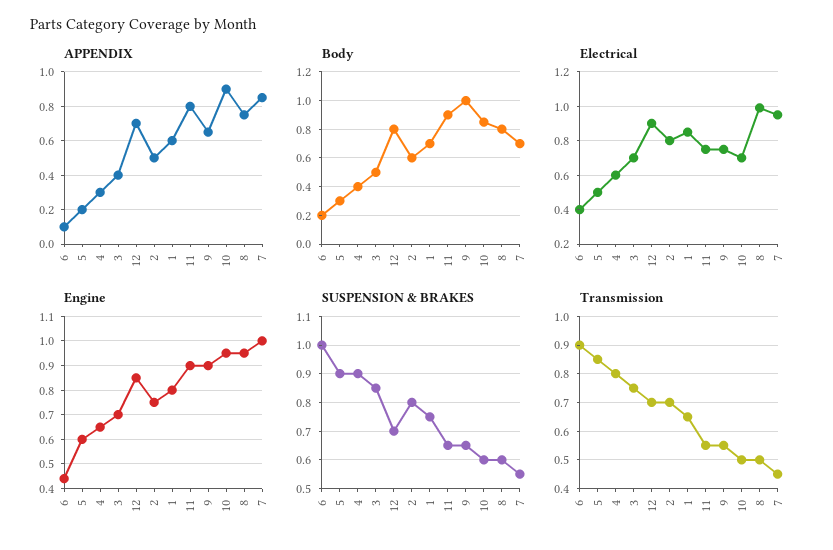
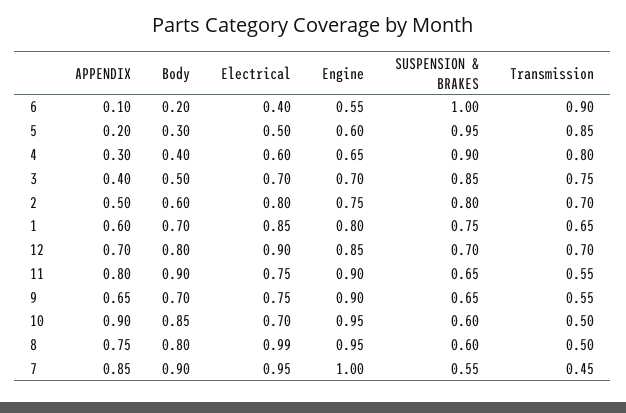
Body, 9: 1 -> 0.7
Body, 7: 0.7 -> 0.9
Engine, 6: 0.45 -> 0.55
SUSPENSION & BRAKES, 5: 0.9 -> 0.95

